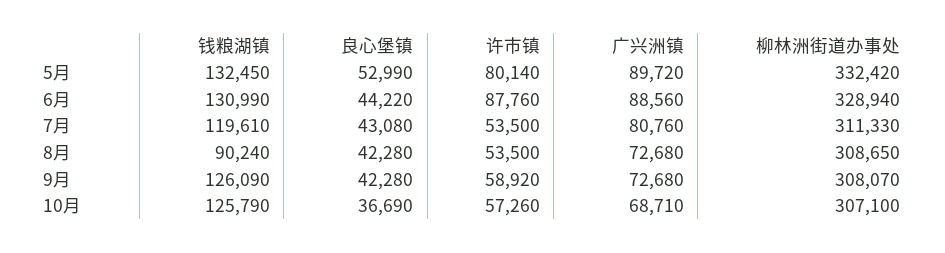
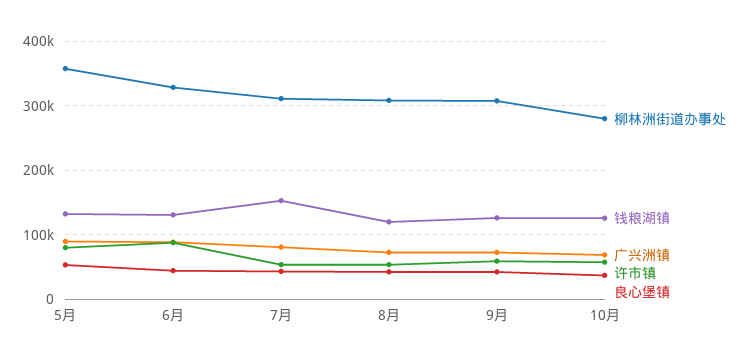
柳林洲街道办事处, 5月: 332420 -> 360000
钱粮湖镇, 7月: 119610 -> 150000
钱粮湖镇, 8月: 90240 -> 120000
柳林洲街道办事处, 10月: 307100 -> 280000

